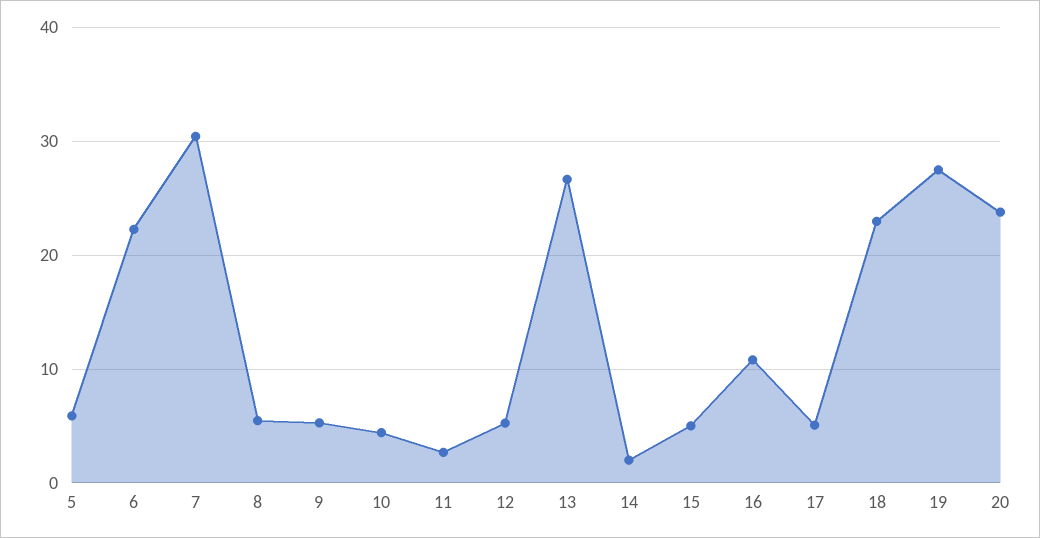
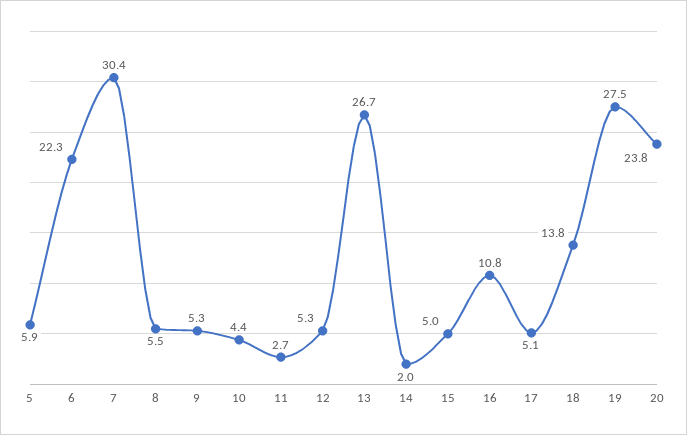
18: 23 -> 13.8

